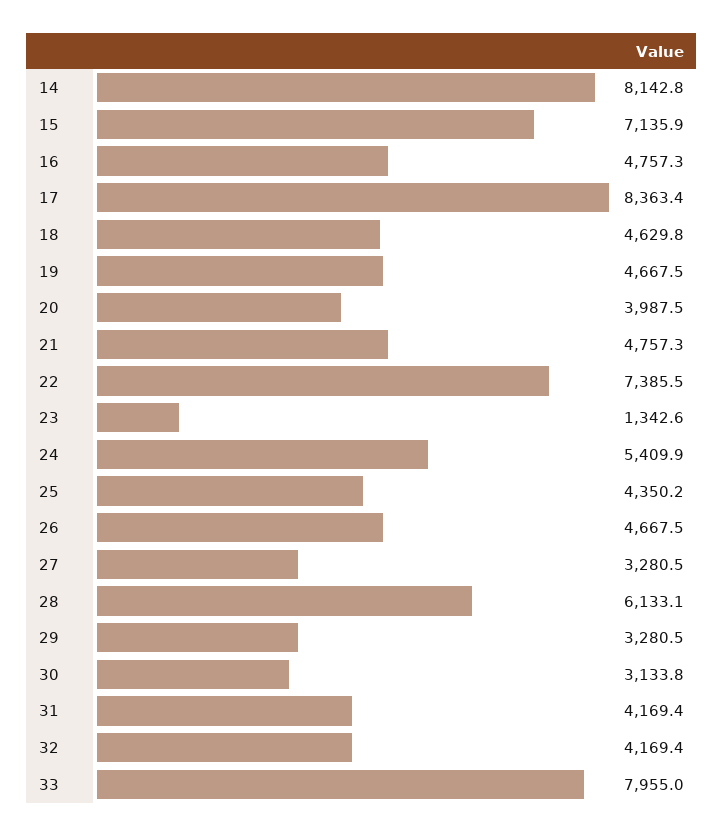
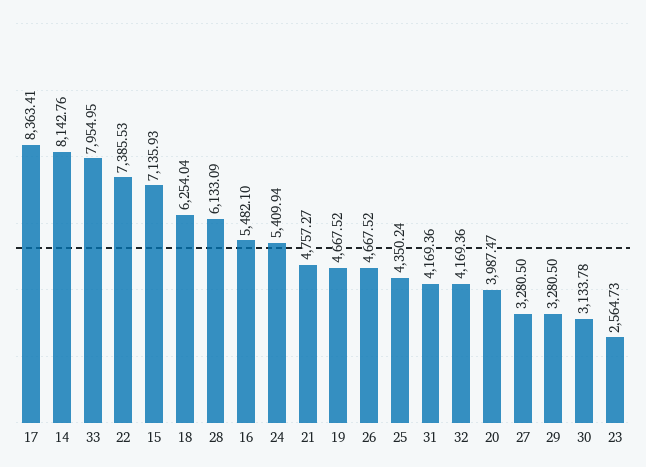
16: 4757.3 -> 5482.1
18: 4629.8 -> 6254.04
23: 1342.6 -> 2564.73

